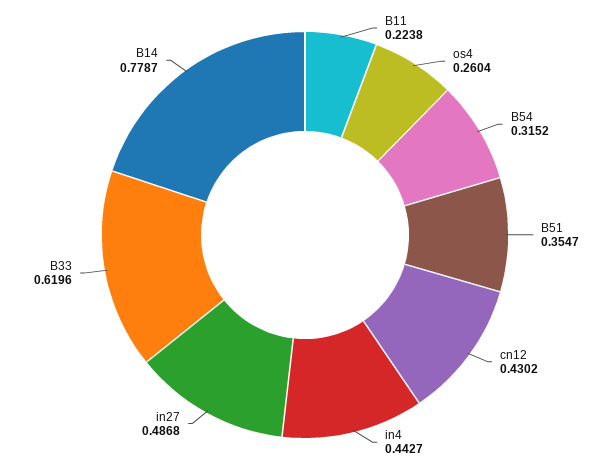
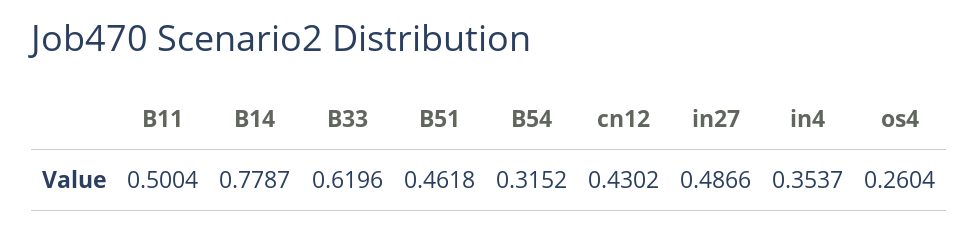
B11: 0.2238 -> 0.5004
B51: 0.3547 -> 0.4618
in4: 0.4427 -> 0.3537
in27: 0.4868 -> 0.4866

